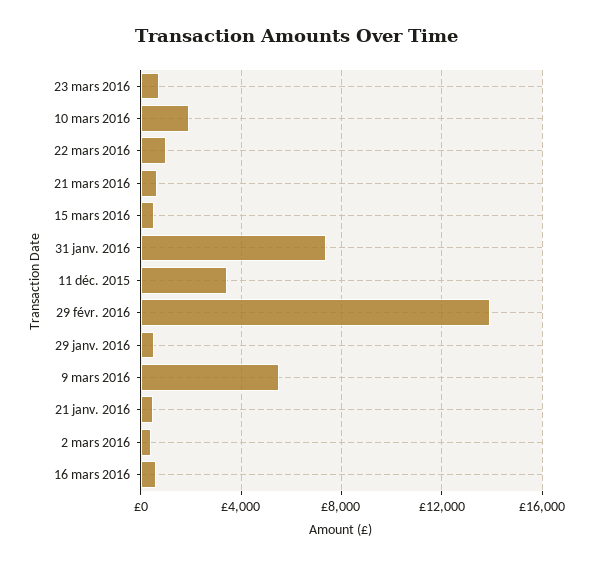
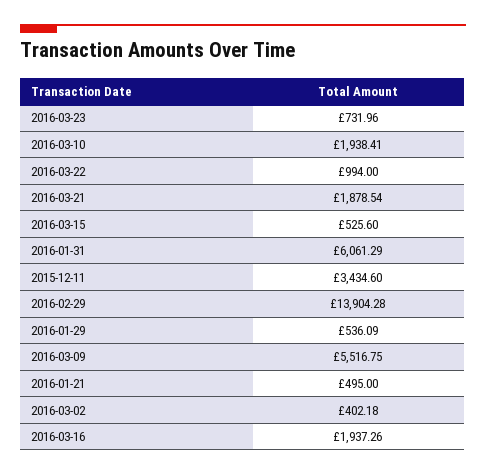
21 mars 2016: 500 -> 1878.54
31 janv. 2016: 7500 -> 6061.29
16 mars 2016: 500 -> 1937.26

